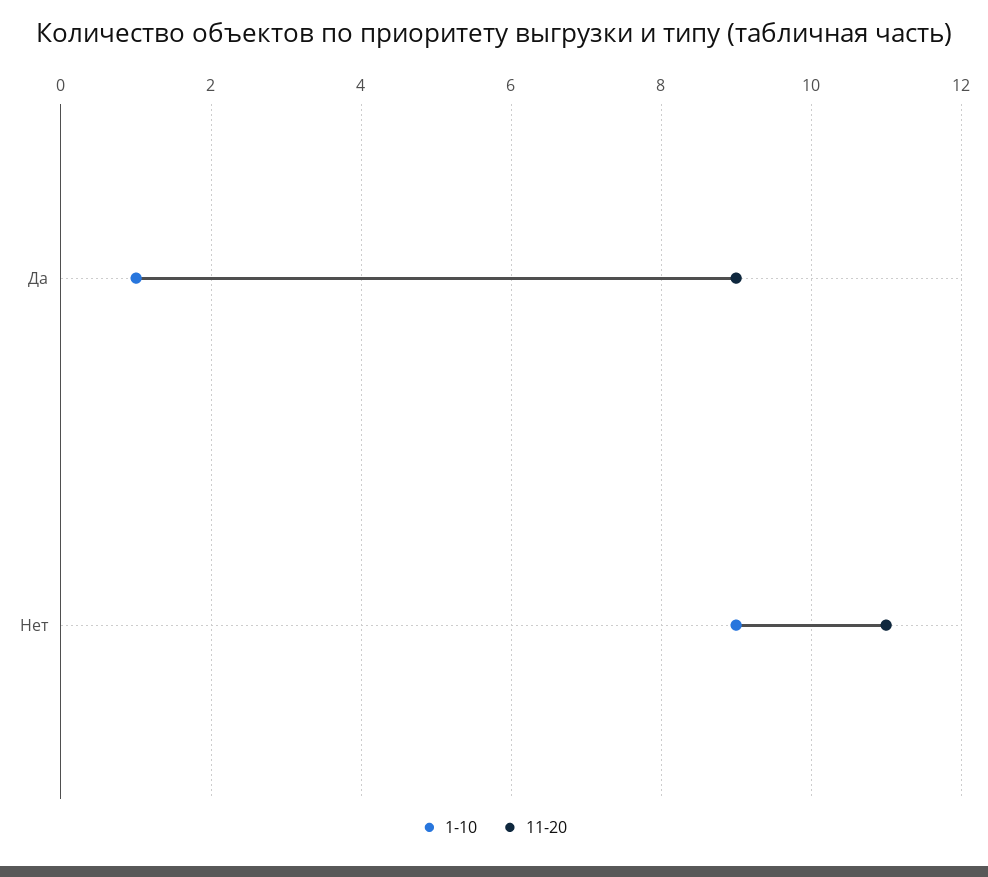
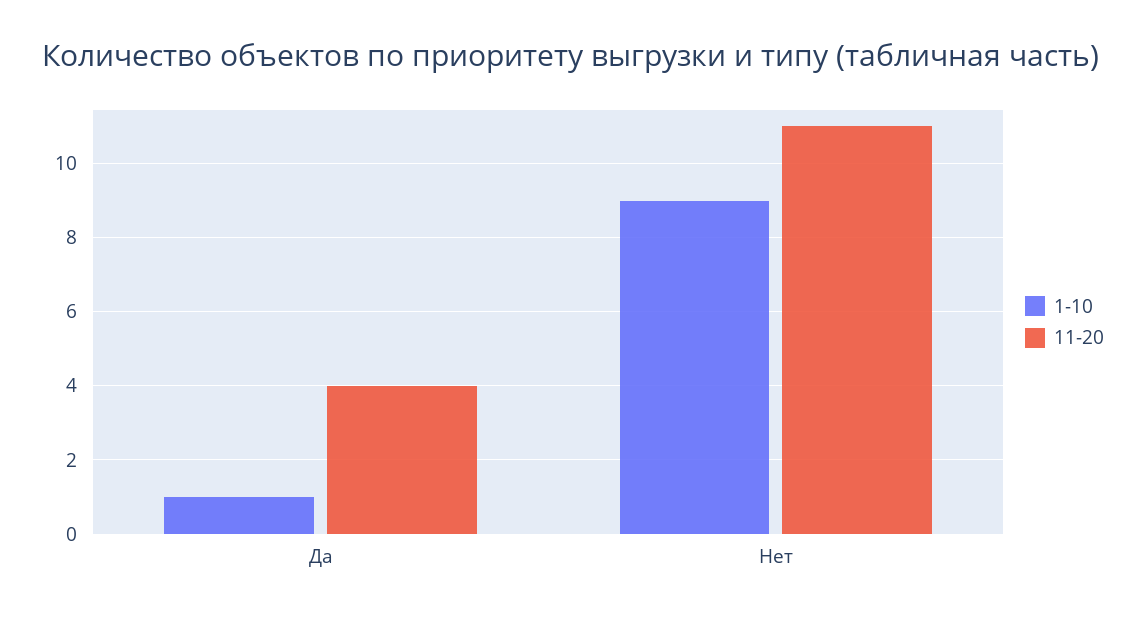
11-20, Да: 9 -> 4

